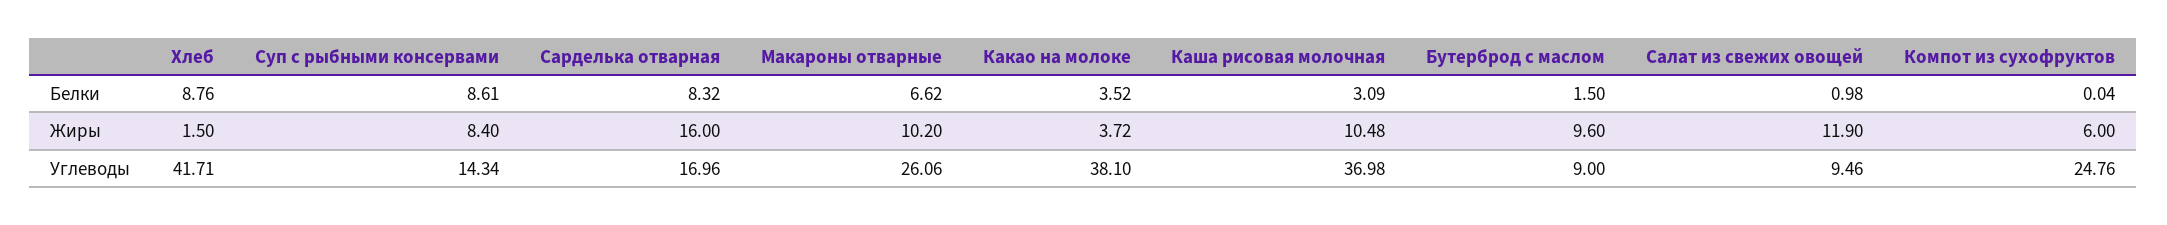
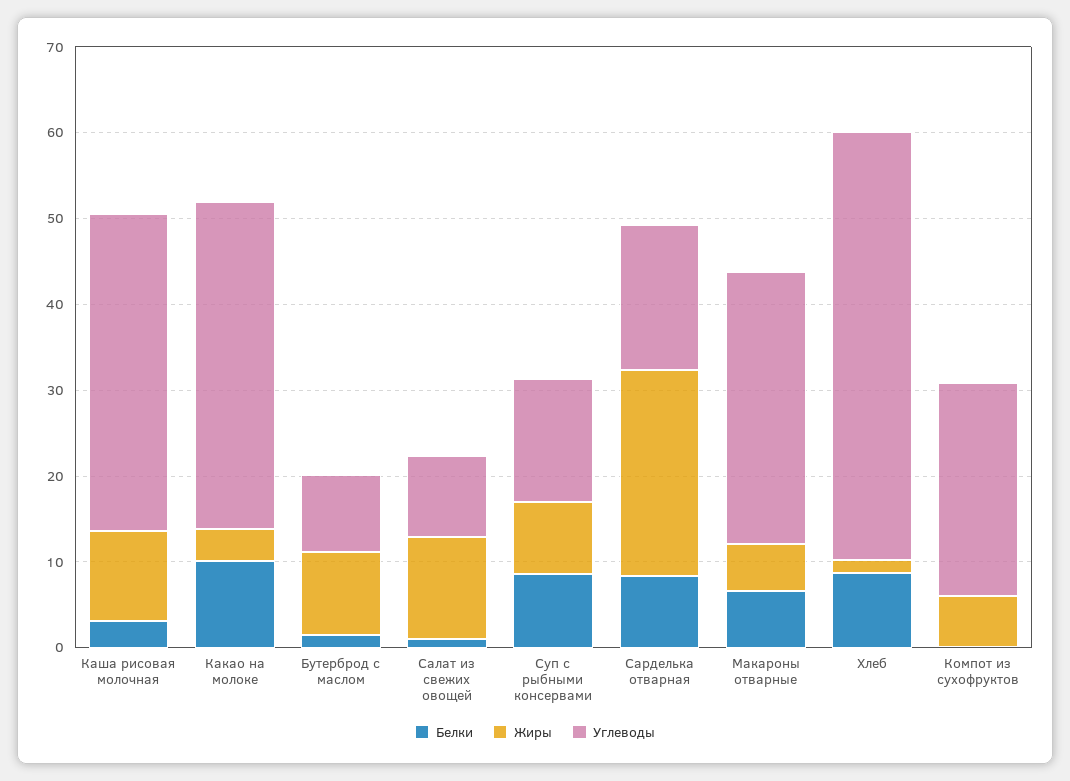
Белки, Какао на молоке: 3.52 -> 10
Жиры, Сарделька отварная: 16 -> 24
Жиры, Макароны отварные: 10.2 -> 6
Углеводы, Хлеб: 41.71 -> 50
Углеводы, Макароны отварные: 26.06 -> 32

